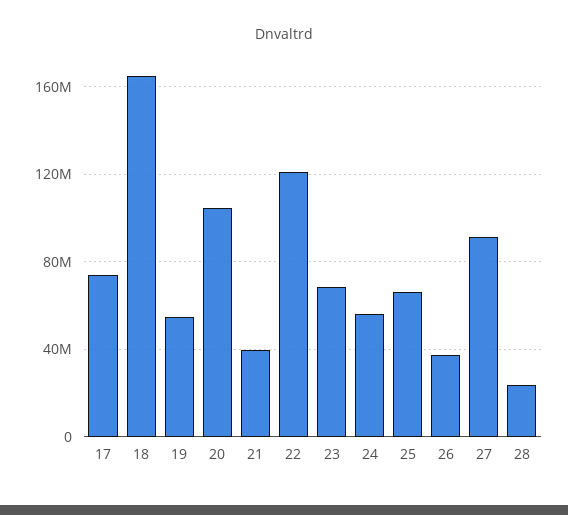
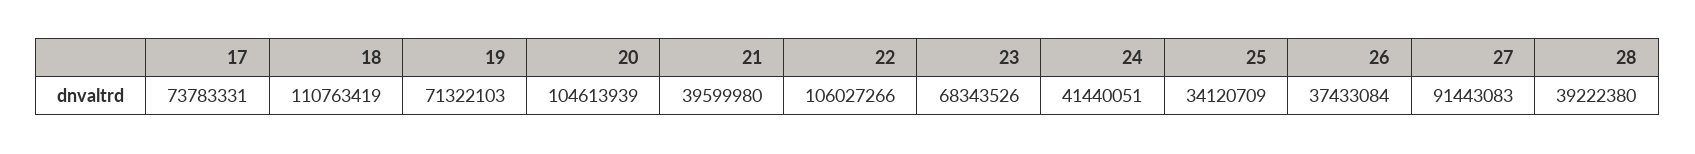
18: 165000000 -> 110763419
19: 55000000 -> 71322103
22: 120000000 -> 106027266
24: 55000000 -> 41440051
25: 65000000 -> 34120709
28: 25000000 -> 39222380

